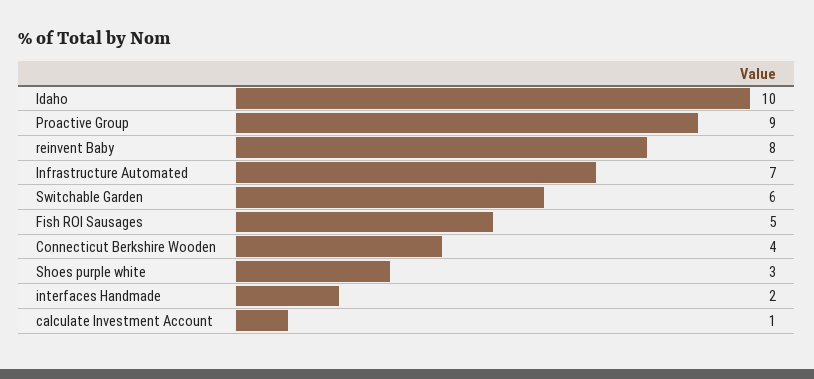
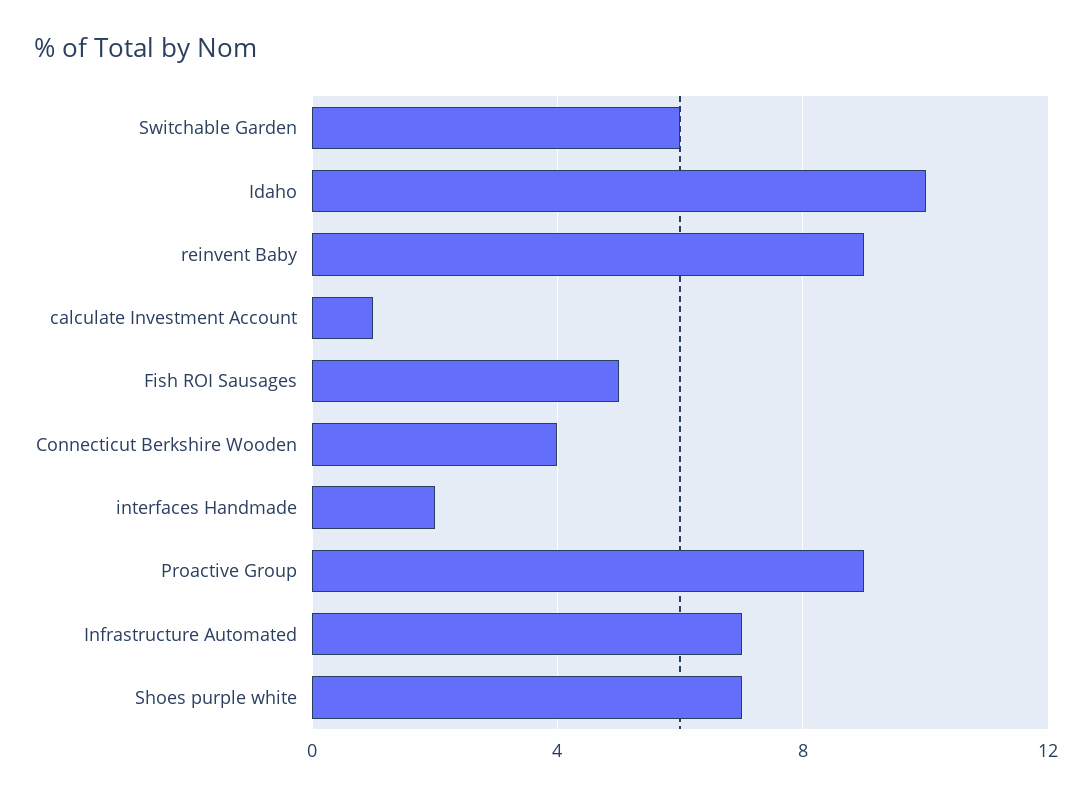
reinvent Baby: 8 -> 9
Shoes purple white: 3 -> 7

